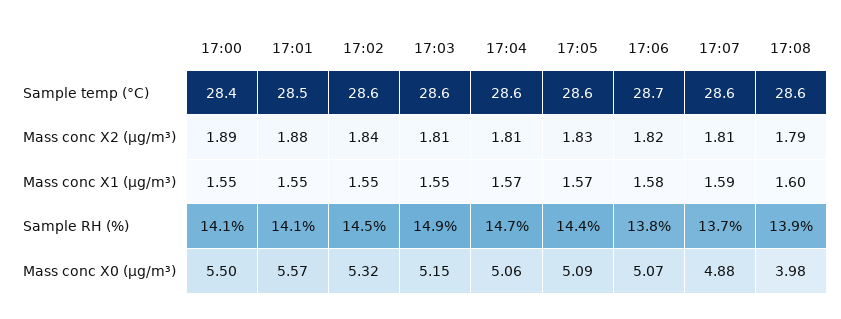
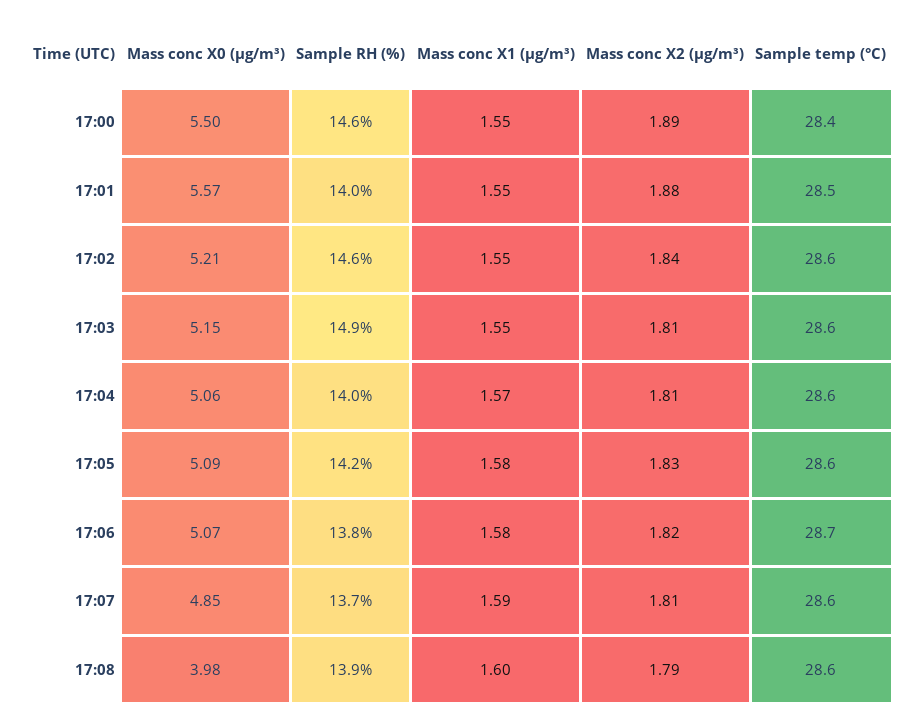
17:05, Mass conc X1 (μg/m³): 1.57 -> 1.58
17:00, Sample RH (%): 14.1 -> 14.6
17:01, Sample RH (%): 14.1 -> 14
17:02, Sample RH (%): 14.5 -> 14.6
17:04, Sample RH (%): 14.7 -> 14
17:05, Sample RH (%): 14.4 -> 14.2
17:02, Mass conc X0 (μg/m³): 5.32 -> 5.21
17:07, Mass conc X0 (μg/m³): 4.88 -> 4.85

